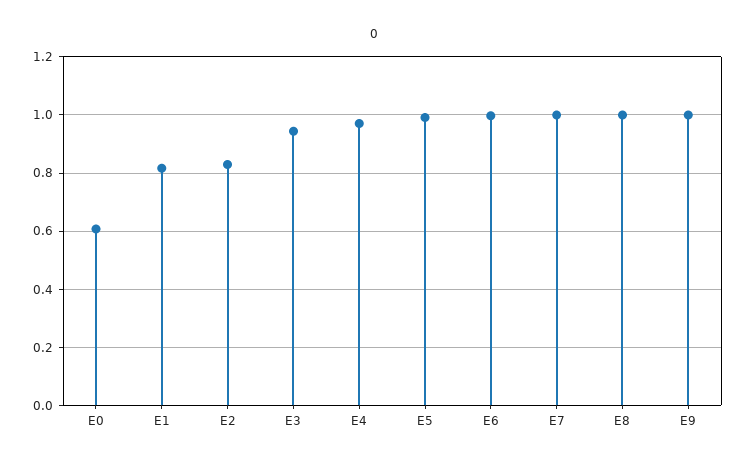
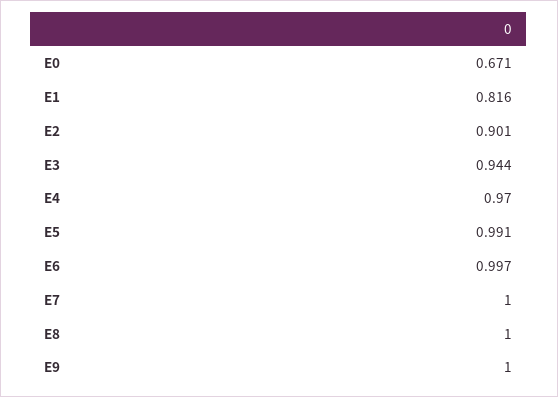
E0: 0.6 -> 0.671
E2: 0.825 -> 0.901

